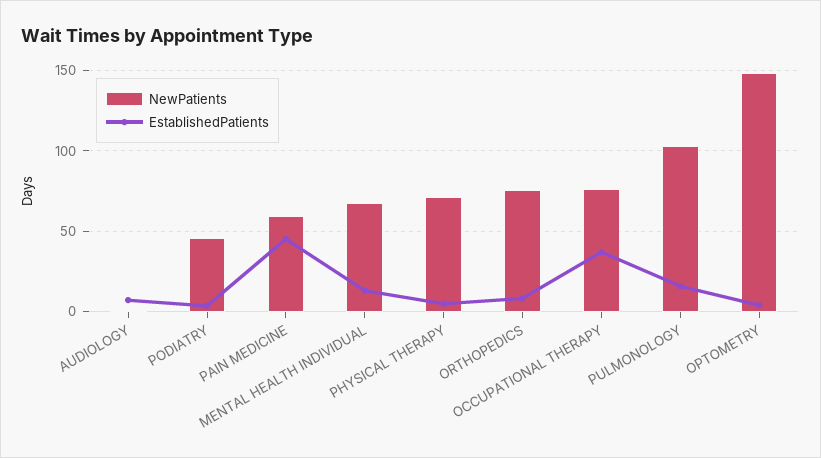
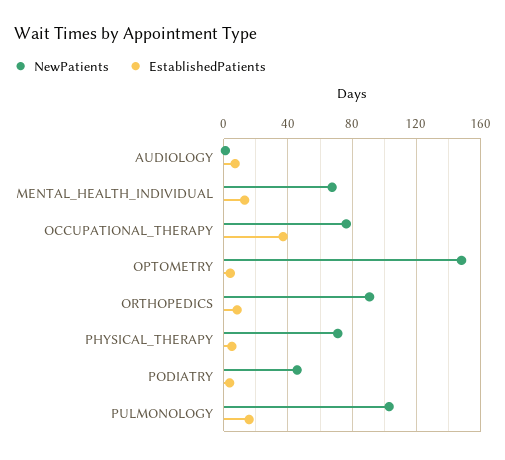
NewPatients, PAIN MEDICINE: 60 -> none
EstablishedPatients, PAIN MEDICINE: 45 -> none
NewPatients, ORTHOPEDICS: 75 -> 90

